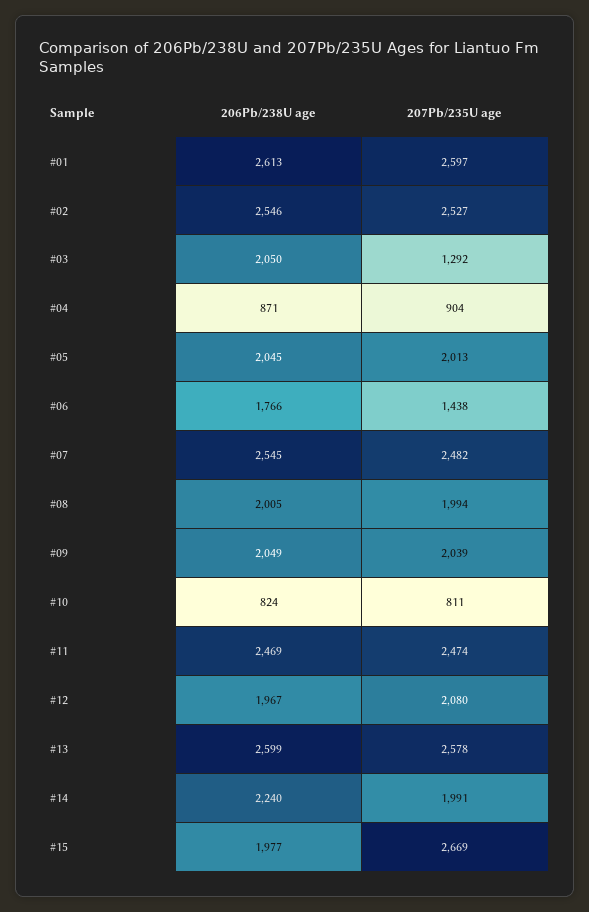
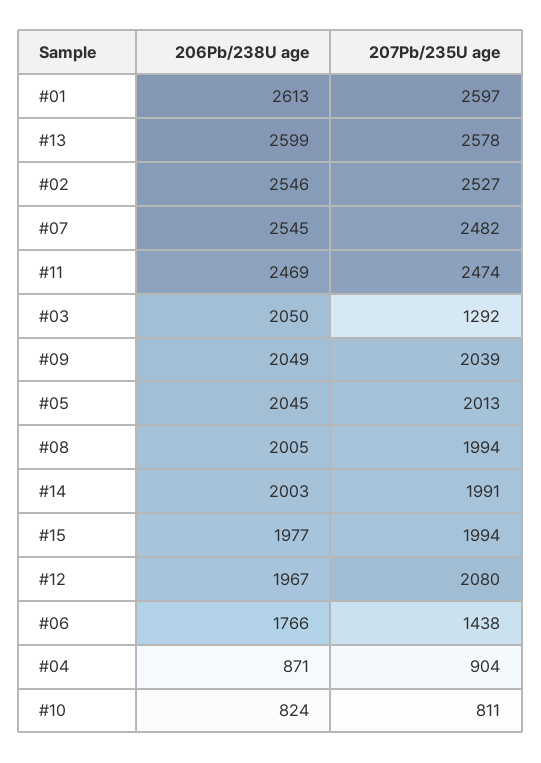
206Pb/238U age, #14: 2240 -> 2003
207Pb/235U age, #15: 2669 -> 1994

